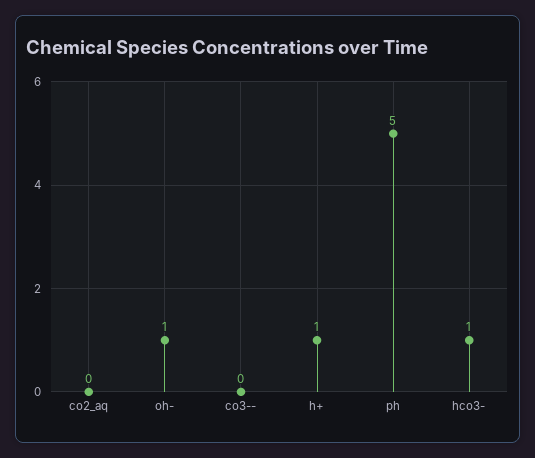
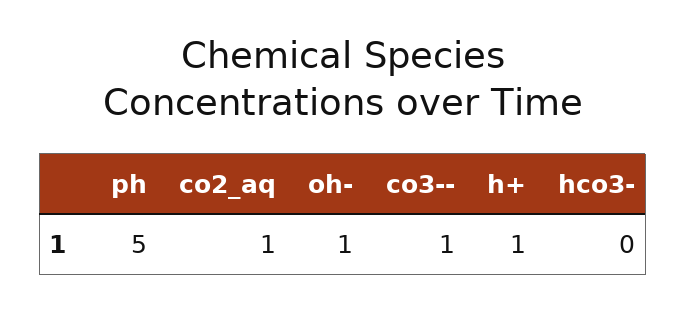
co2_aq: 0 -> 1
co3--: 0 -> 1
hco3-: 1 -> 0

